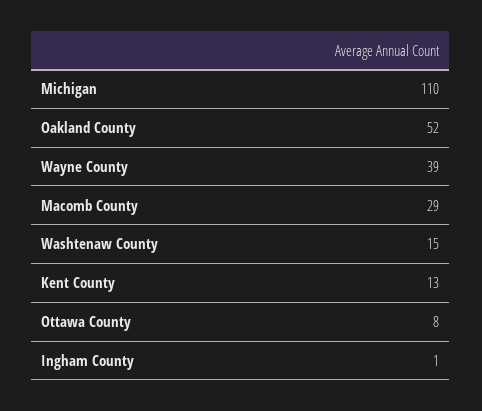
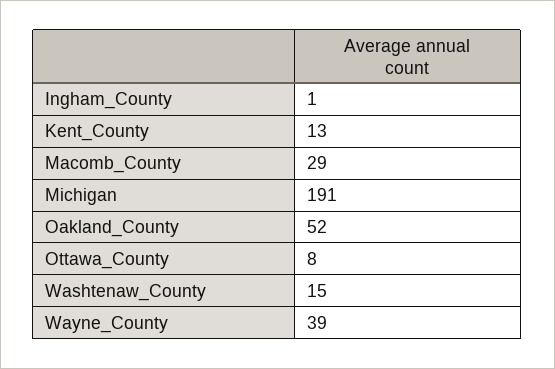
Michigan: 110 -> 191

